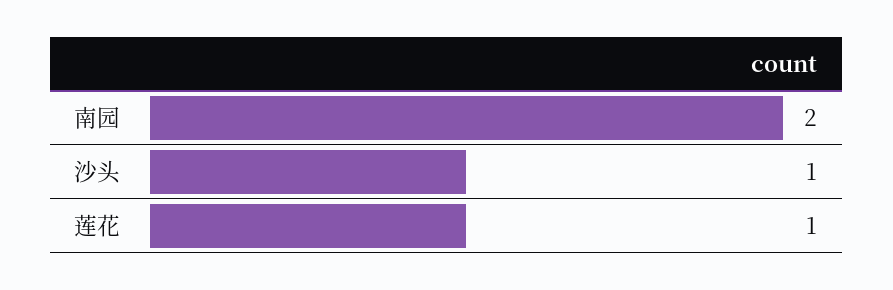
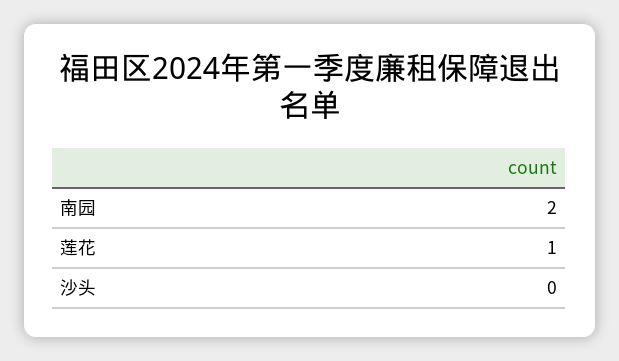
沙头: 1 -> 0

